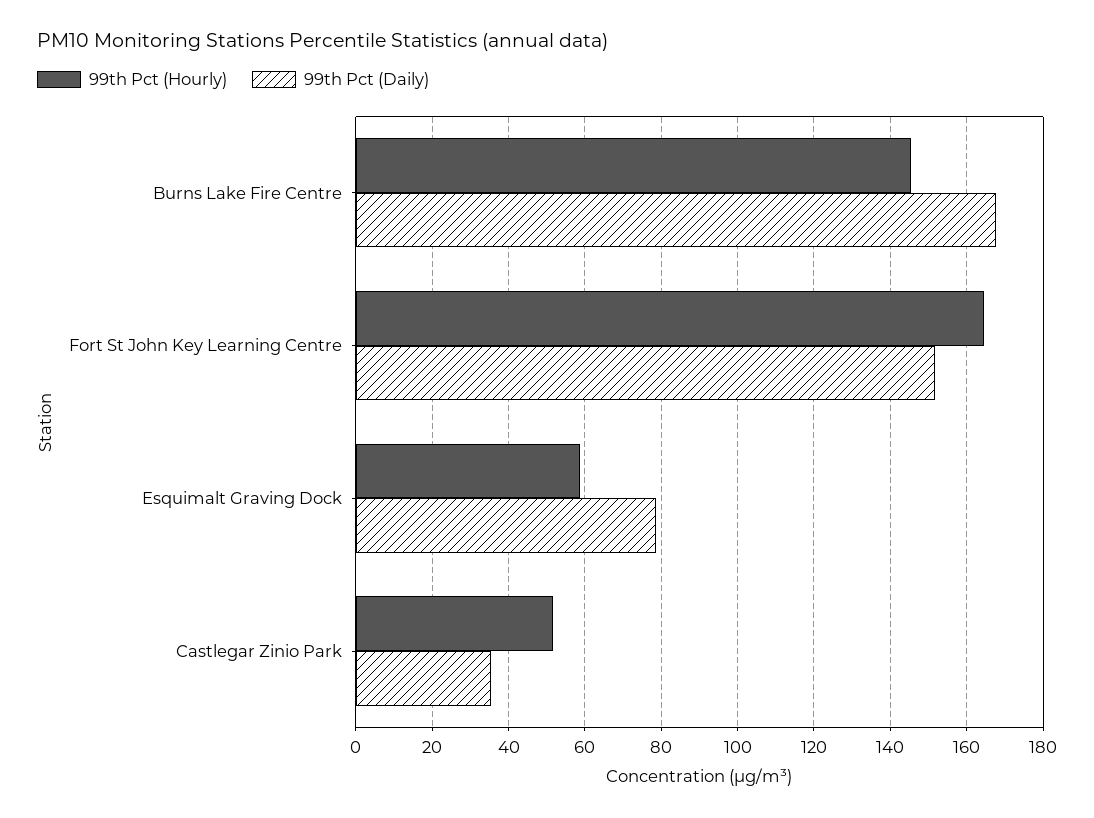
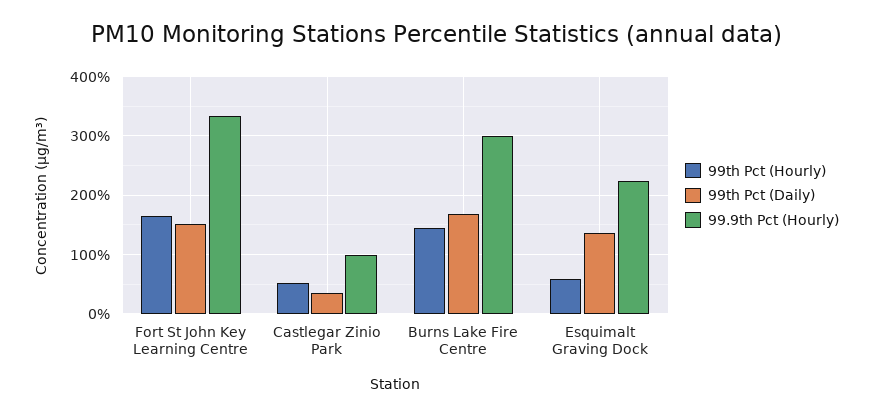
99th Pct (Daily), Esquimalt Graving Dock: 78 -> 140
99.9th Pct (Hourly), Fort St John Key Learning Centre: none -> 340
99.9th Pct (Hourly), Castlegar Zinio Park: none -> 100
99.9th Pct (Hourly), Burns Lake Fire Centre: none -> 300
99.9th Pct (Hourly), Esquimalt Graving Dock: none -> 220

